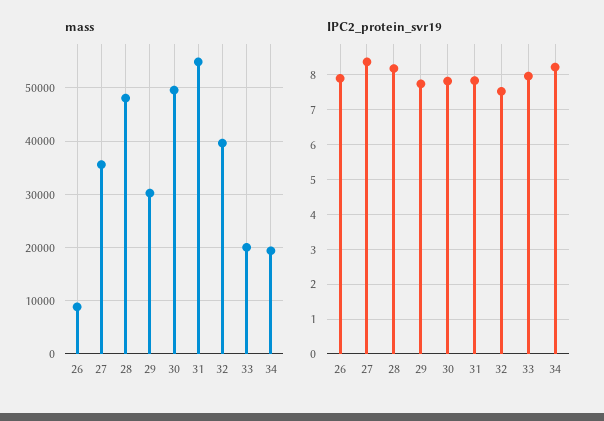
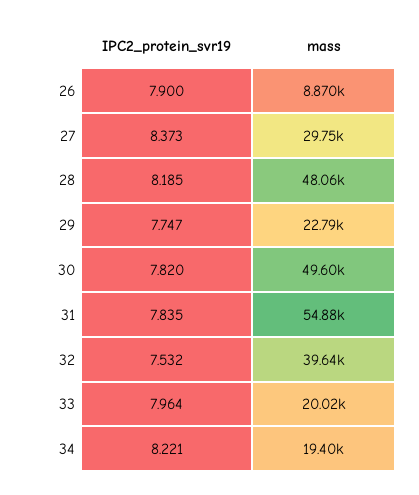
mass, 27: 36000 -> 29750
mass, 29: 30000 -> 22790

